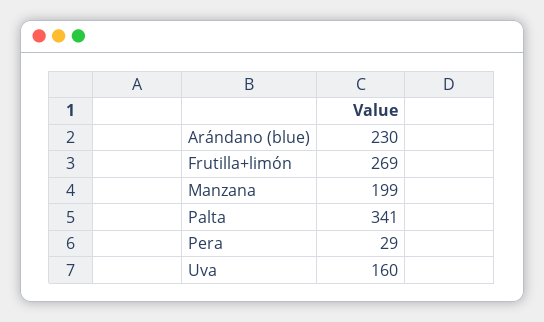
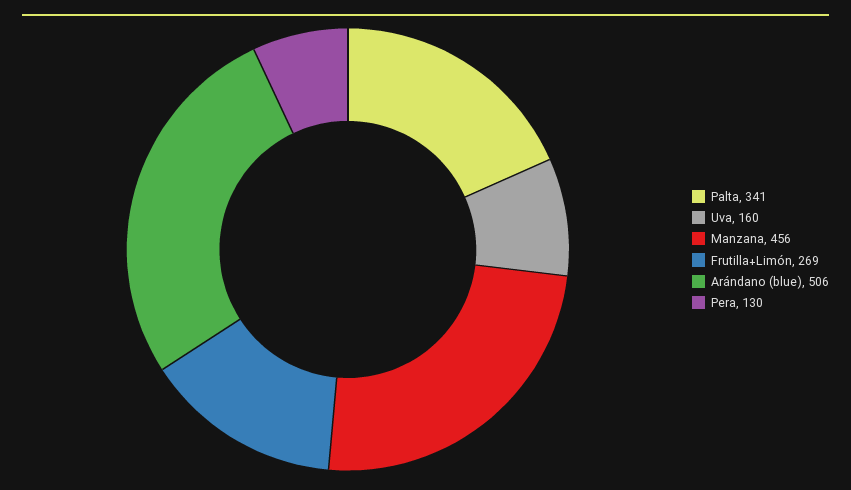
Arándano (blue): 230 -> 506
Manzana: 199 -> 456
Pera: 29 -> 130

